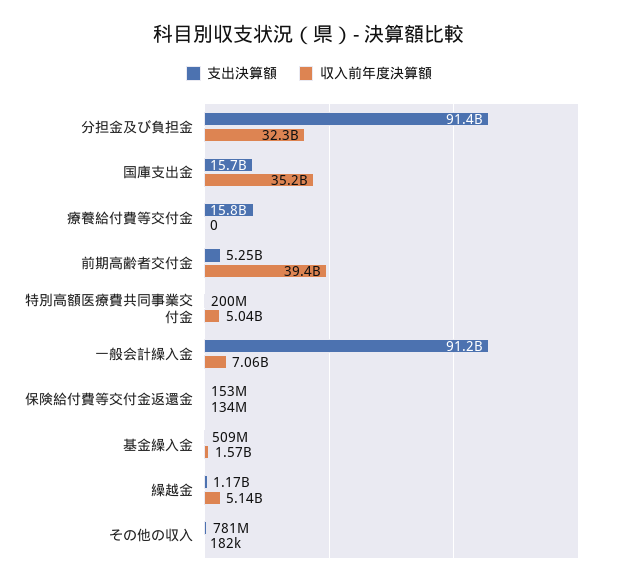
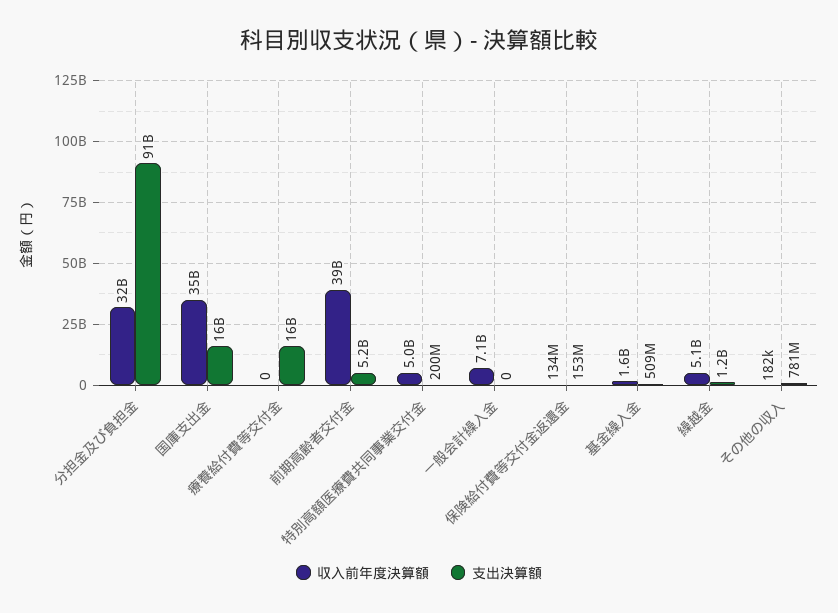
支出決算額, 一般会計繰入金: 91200000000 -> 0

